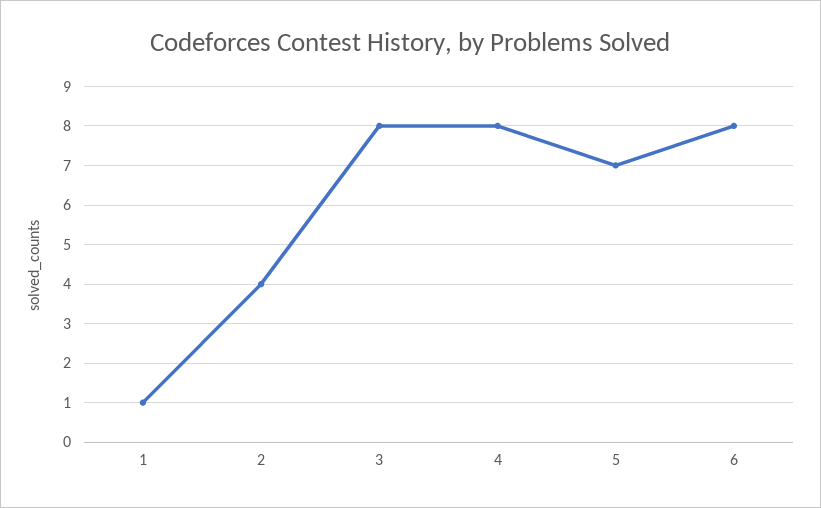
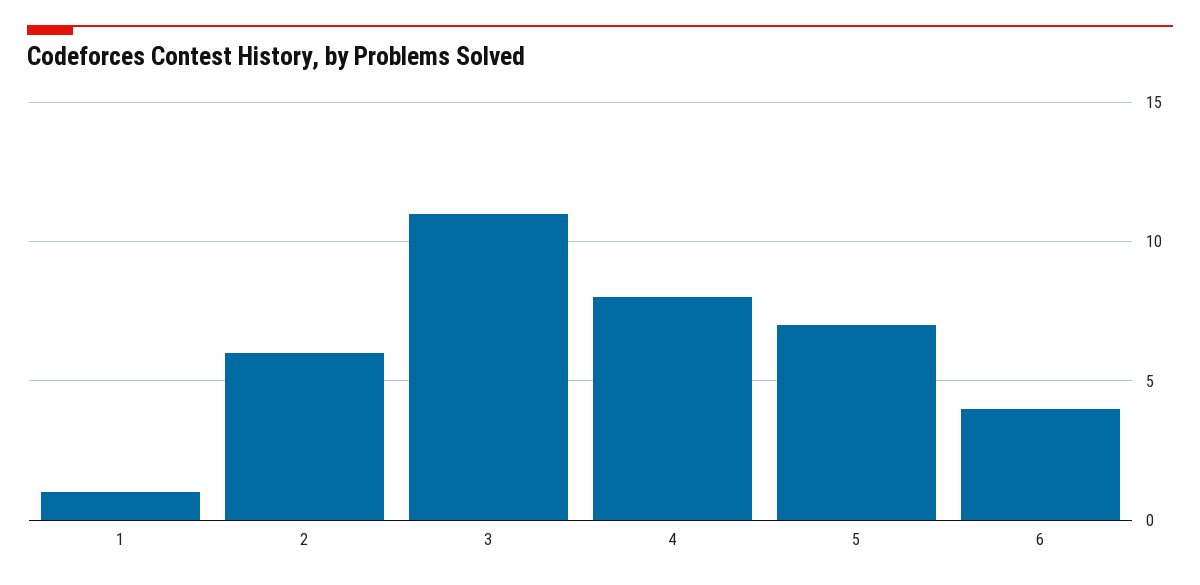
2: 4 -> 6
3: 8 -> 11
6: 8 -> 4

